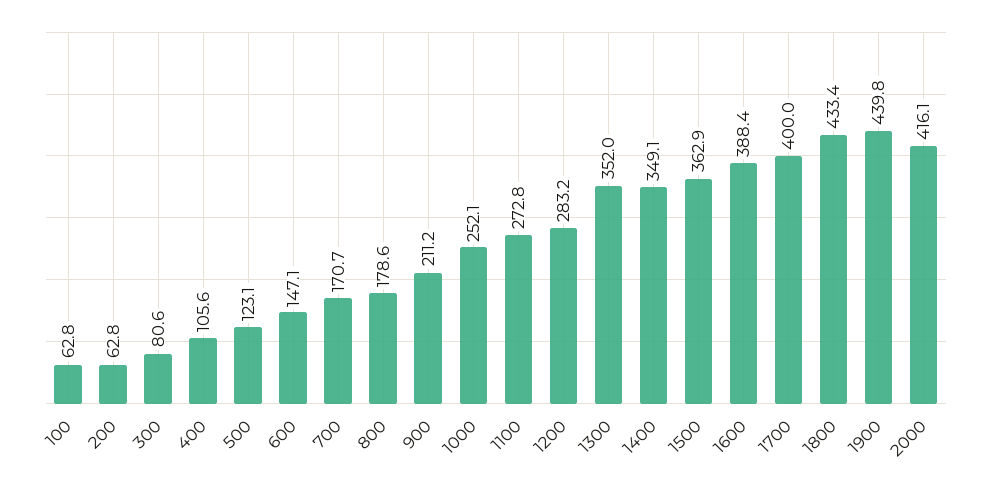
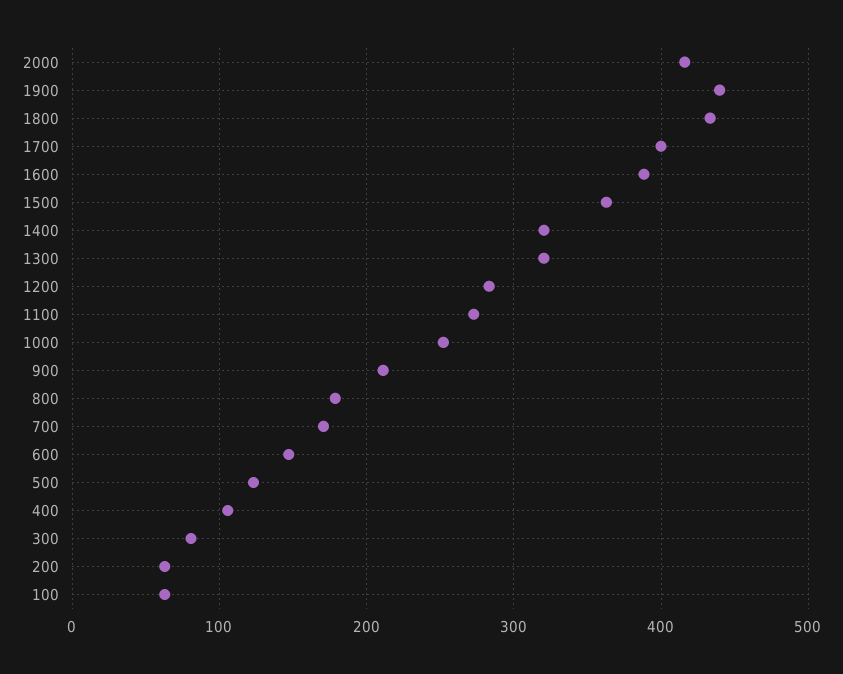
1300: 352 -> 320
1400: 349.1 -> 320

